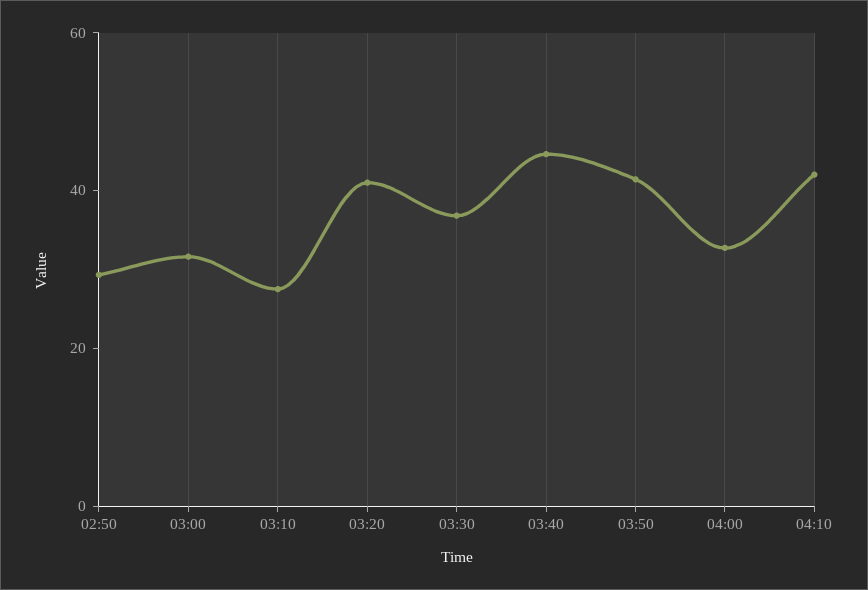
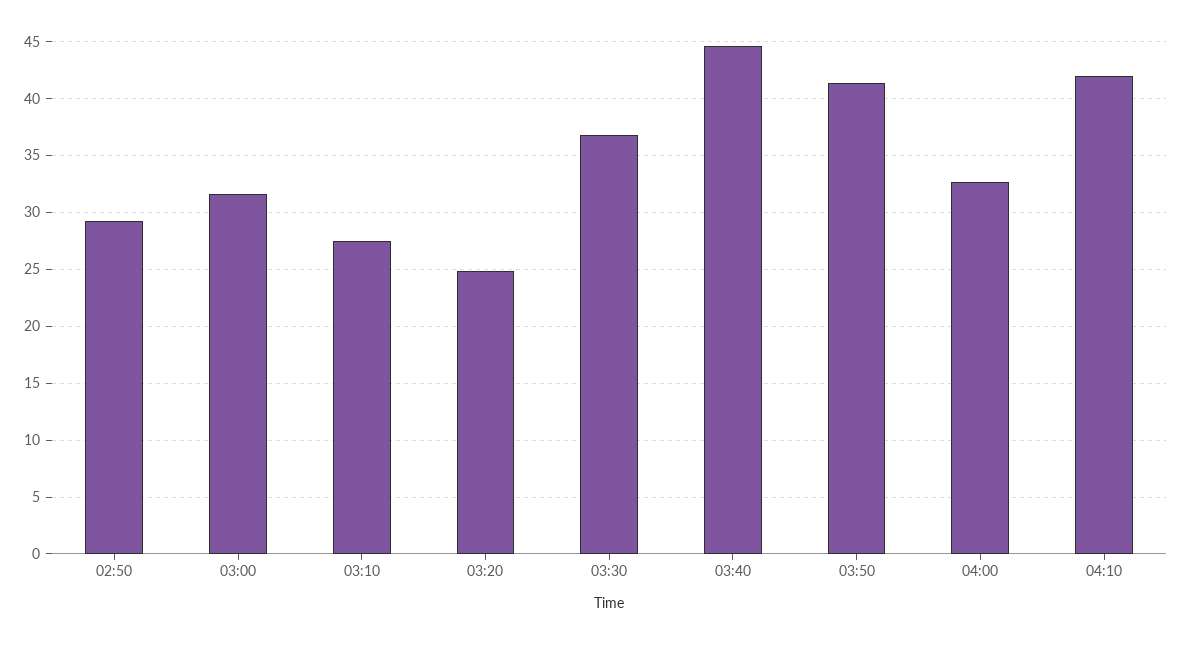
03:20: 40 -> 25

